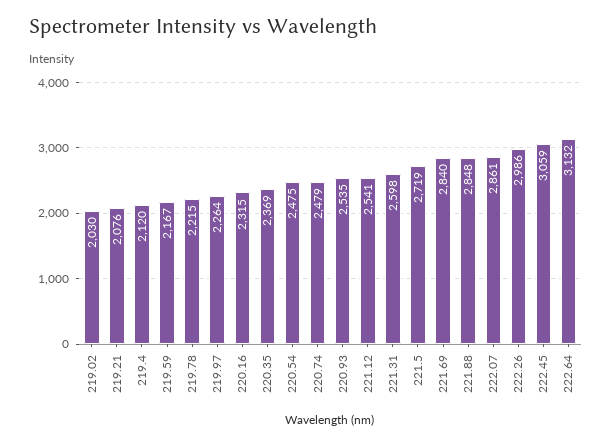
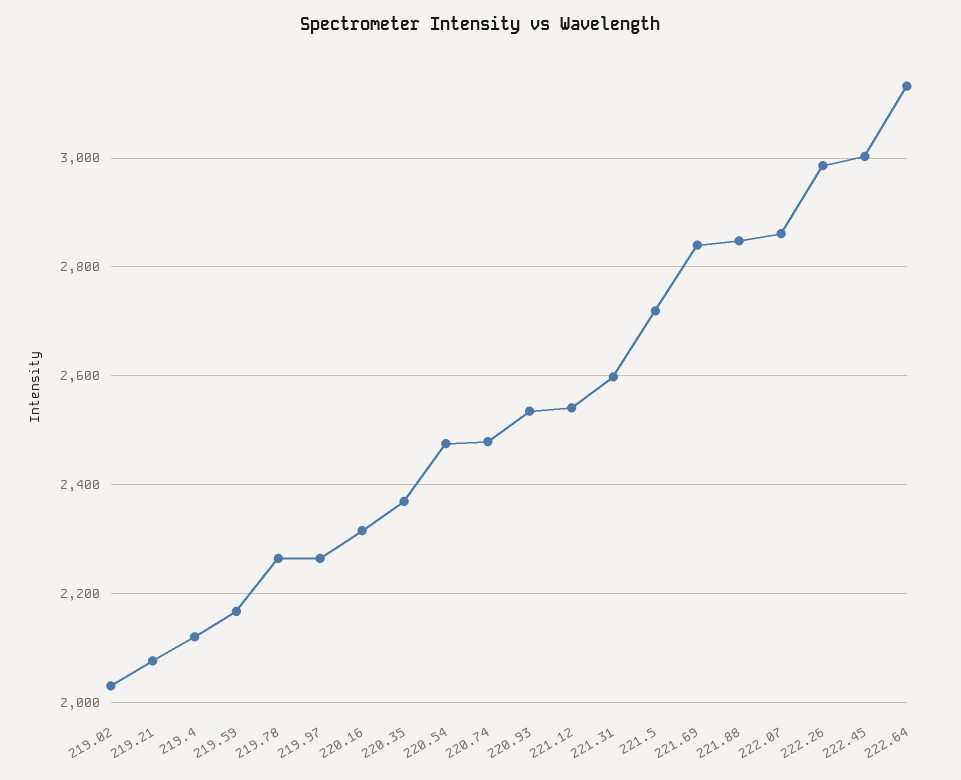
219.78: 2215 -> 2260
222.45: 3059 -> 3000

